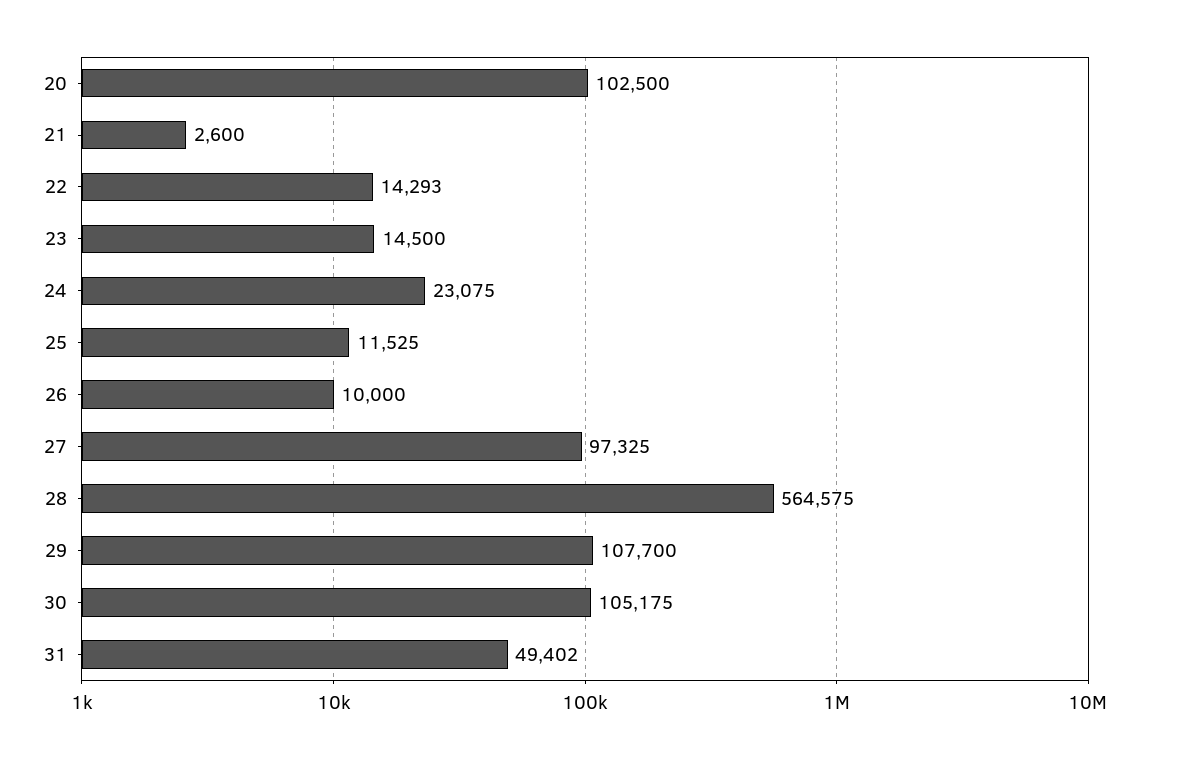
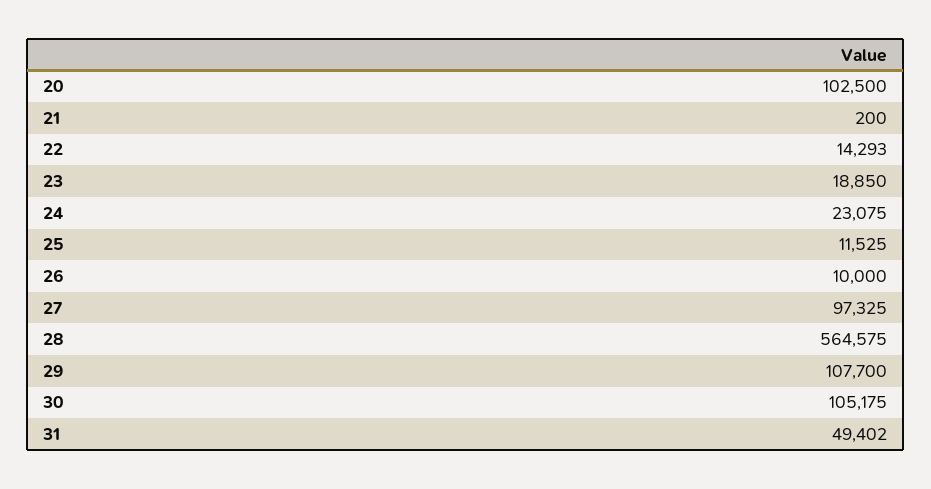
21: 2600 -> 200
23: 14500 -> 18850

